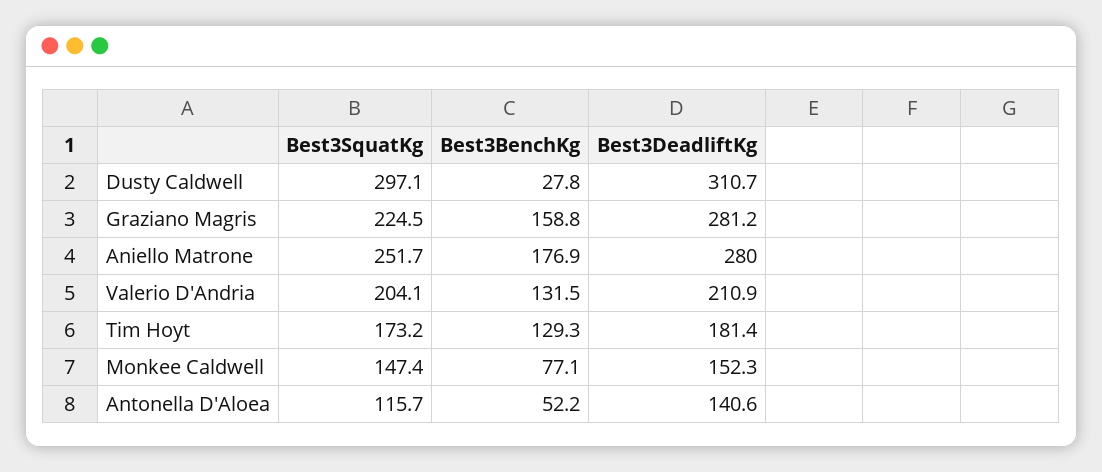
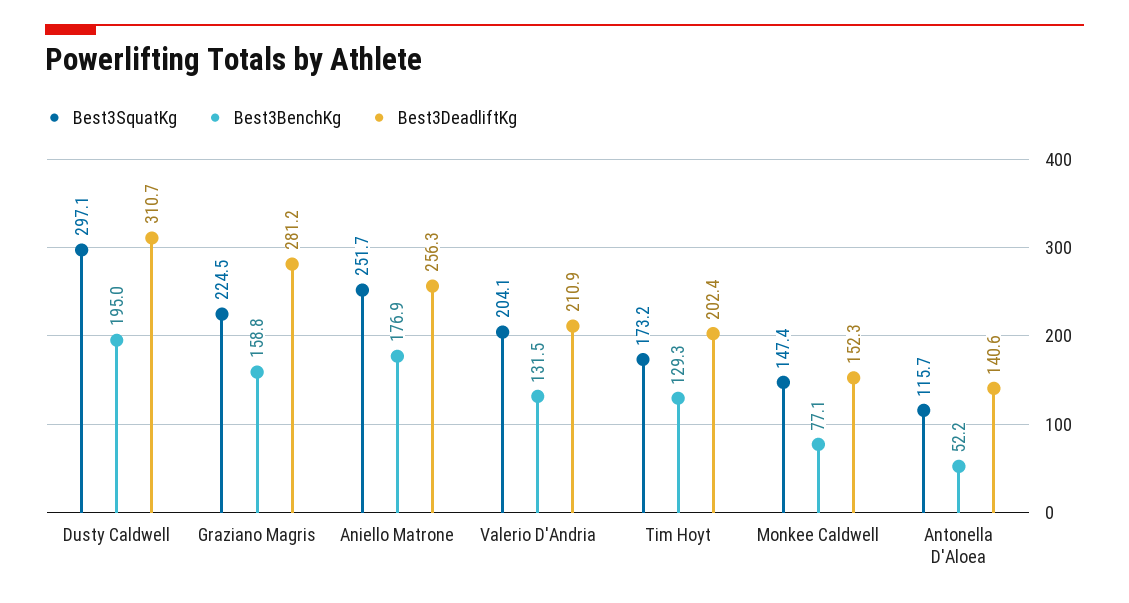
Best3BenchKg, Dusty Caldwell: 27.8 -> 195
Best3DeadliftKg, Aniello Matrone: 280 -> 256.3
Best3DeadliftKg, Tim Hoyt: 181.4 -> 202.4

